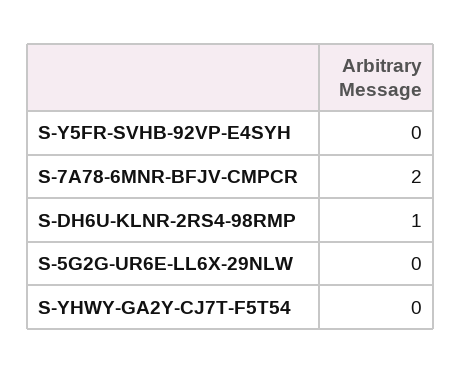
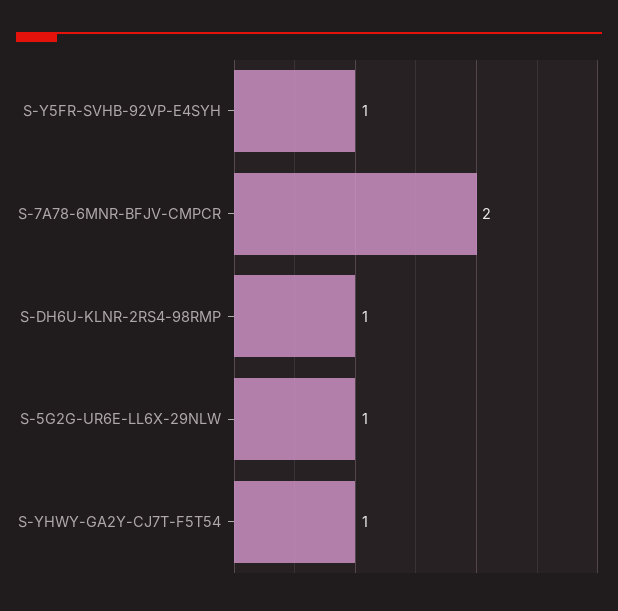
S-Y5FR-SVHB-92VP-E4SYH: 0 -> 1
S-5G2G-UR6E-LL6X-29NLW: 0 -> 1
S-YHWY-GA2Y-CJ7T-F5T54: 0 -> 1

